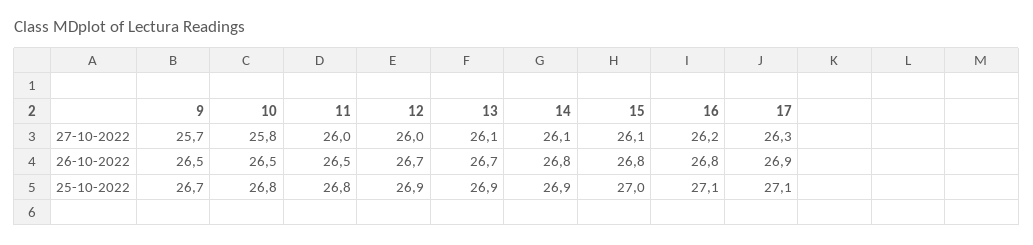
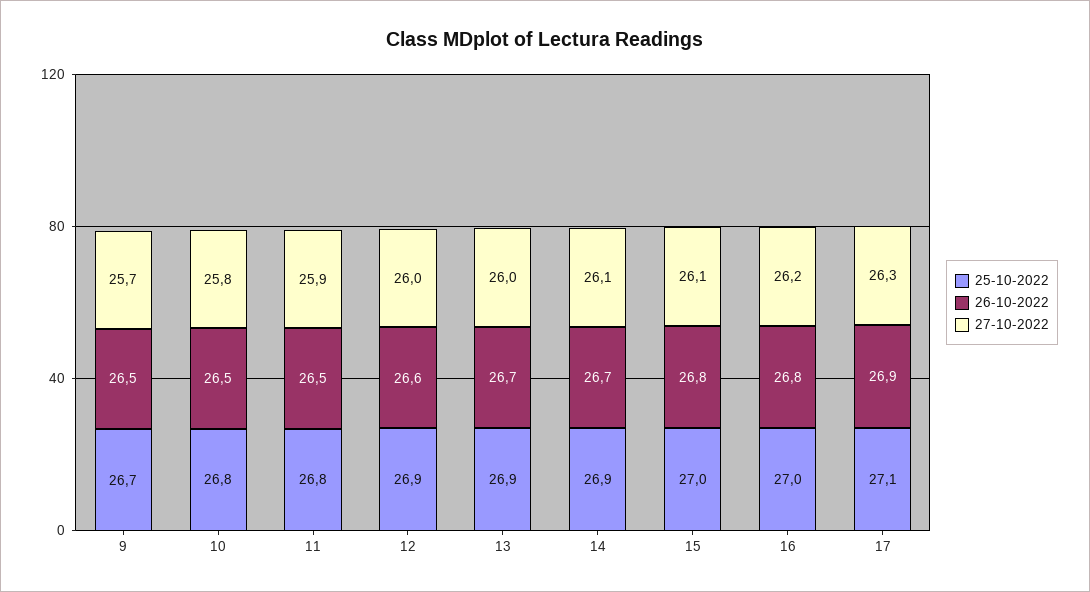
27-10-2022, 11: 26 -> 25.9
27-10-2022, 13: 26.1 -> 26
26-10-2022, 12: 26.7 -> 26.6
26-10-2022, 14: 26.8 -> 26.7
25-10-2022, 16: 27.1 -> 27

